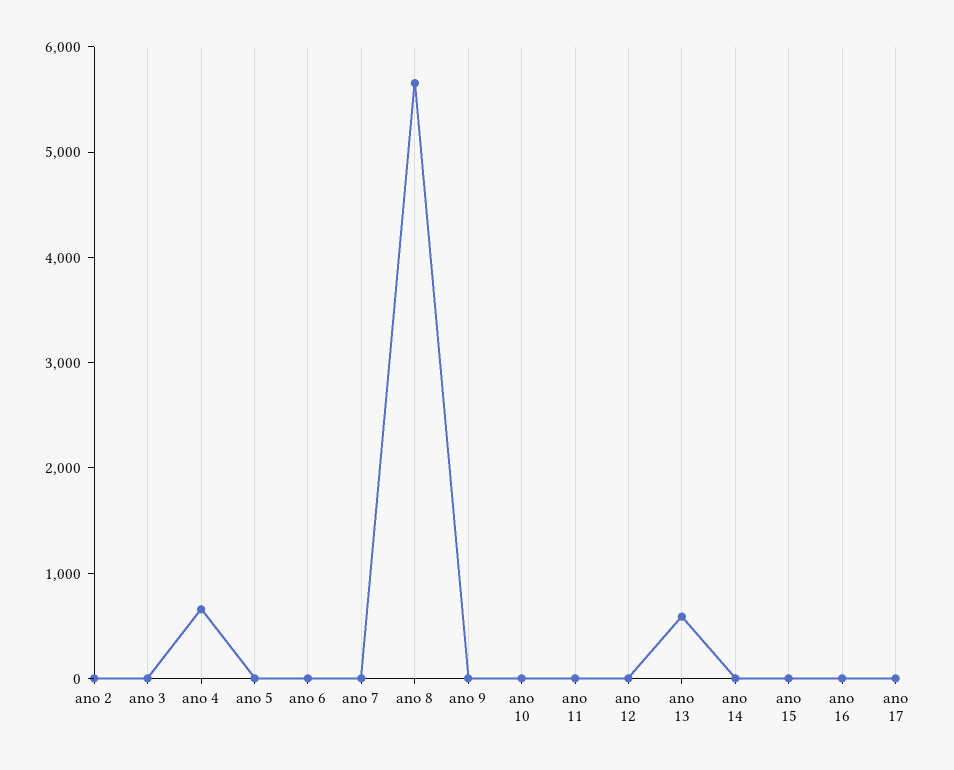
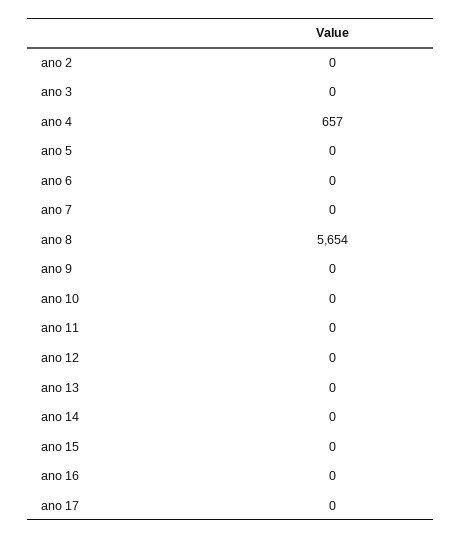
ano 13: 600 -> 0

